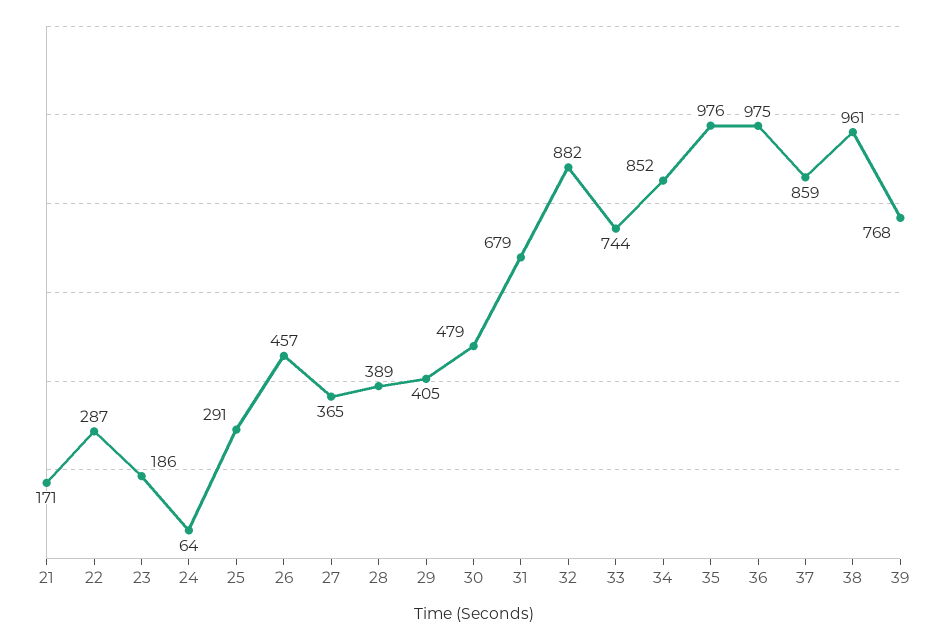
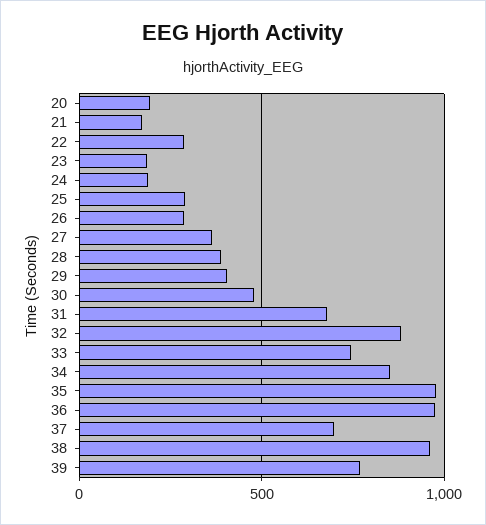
24: 64 -> 200
26: 457 -> 300
37: 859 -> 700
20: none -> 200

